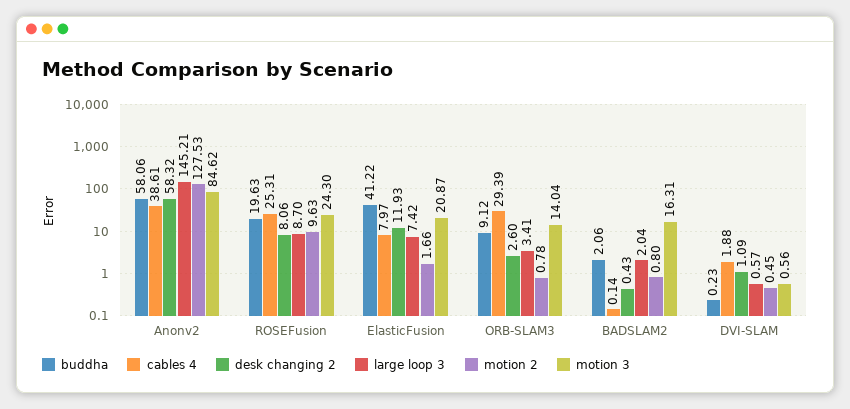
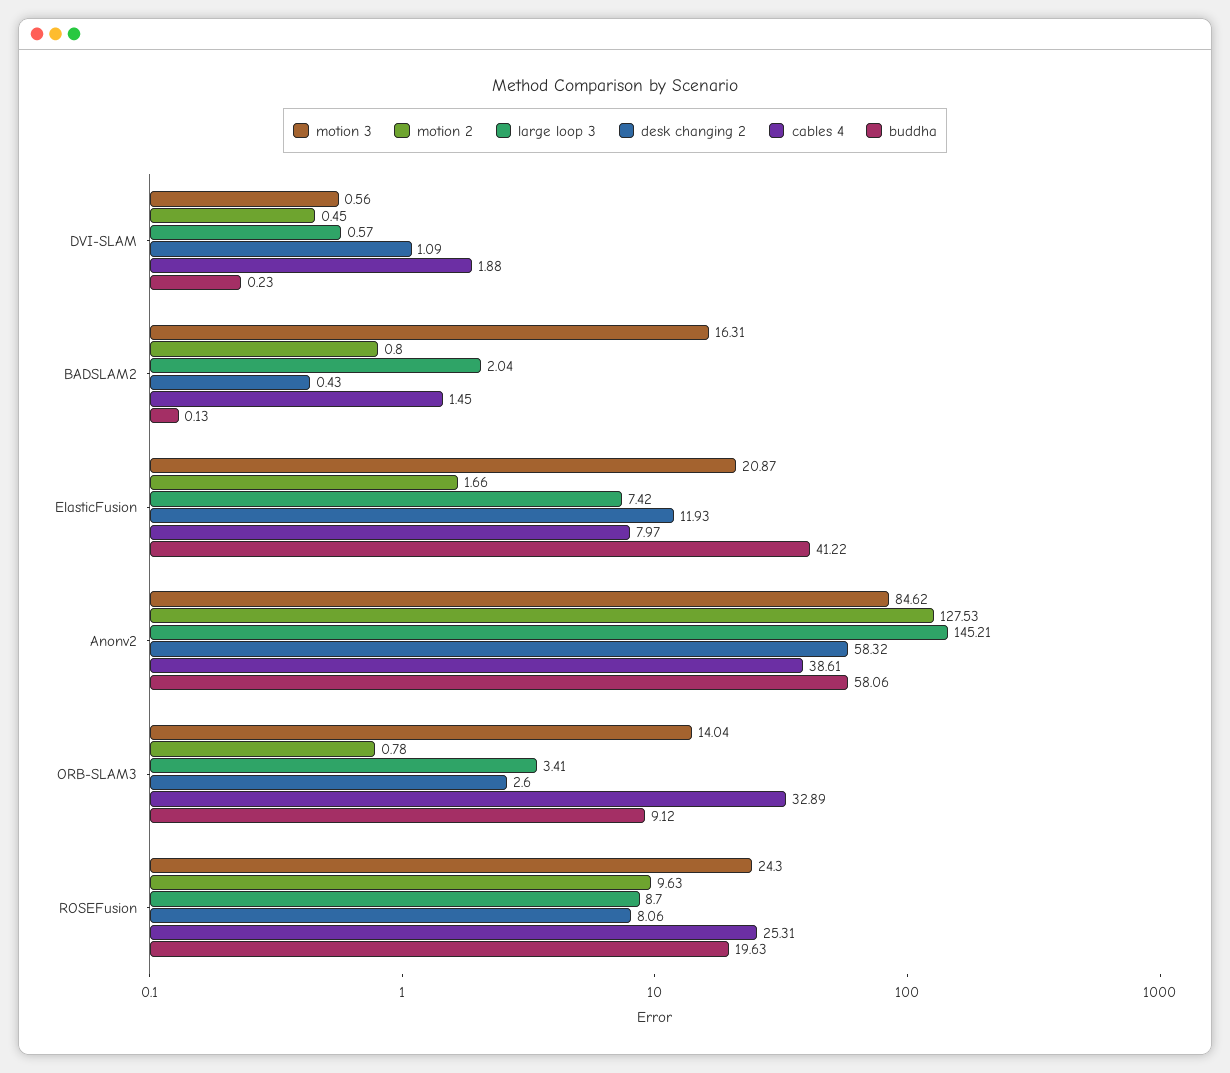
cables 4, ORB-SLAM3: 29.39 -> 32.89
buddha, BADSLAM2: 2.06 -> 0.13
cables 4, BADSLAM2: 0.14 -> 1.45

